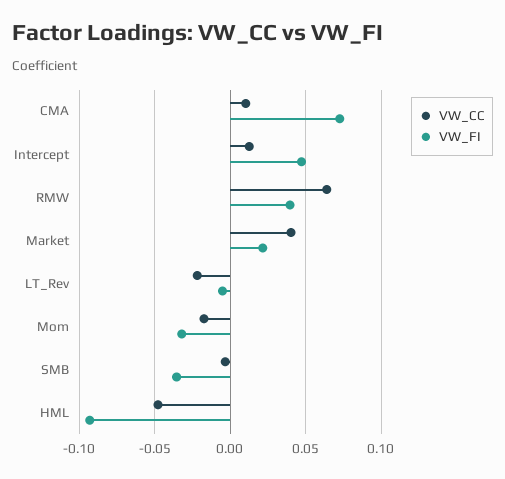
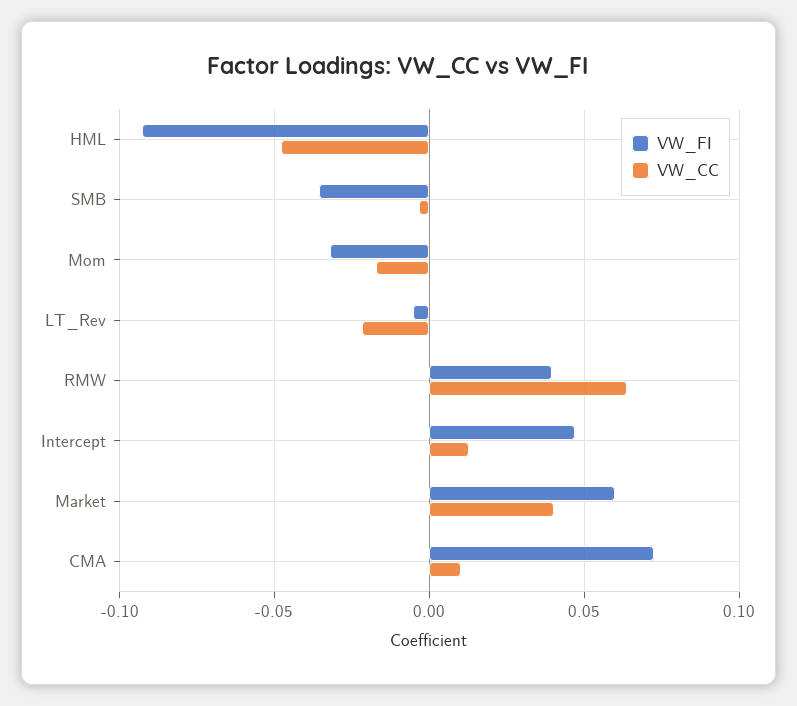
VW_FI, Market: 0.02 -> 0.06

